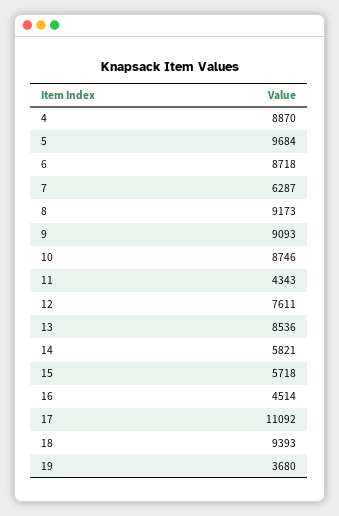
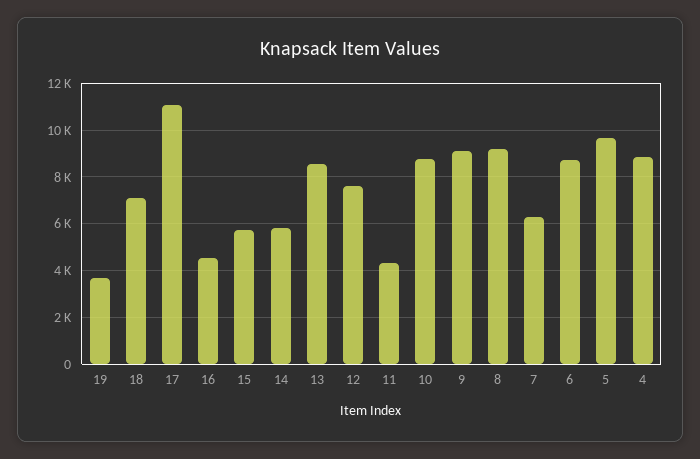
18: 9393 -> 7000

